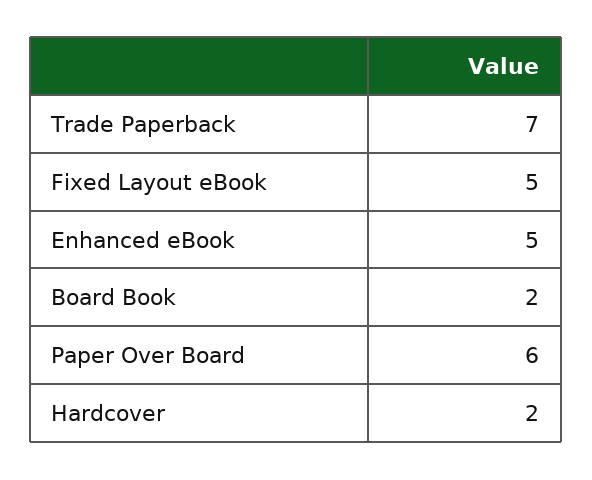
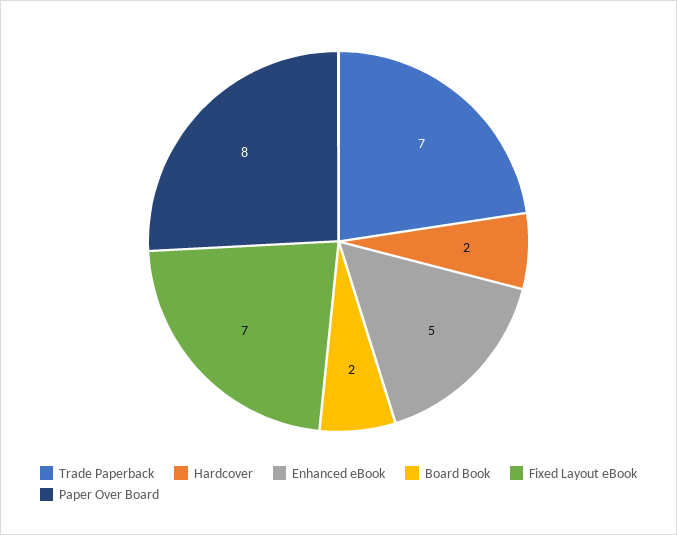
Fixed Layout eBook: 5 -> 7
Paper Over Board: 6 -> 8

